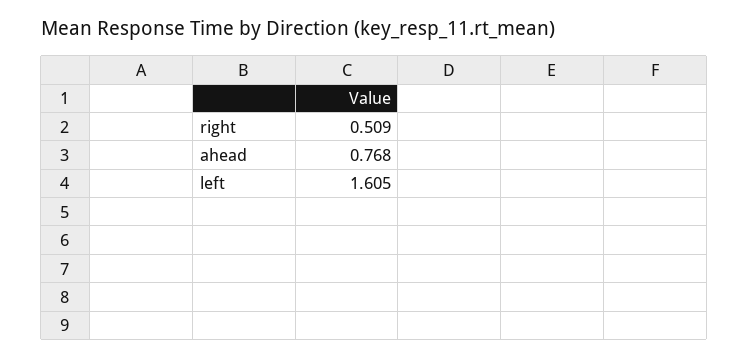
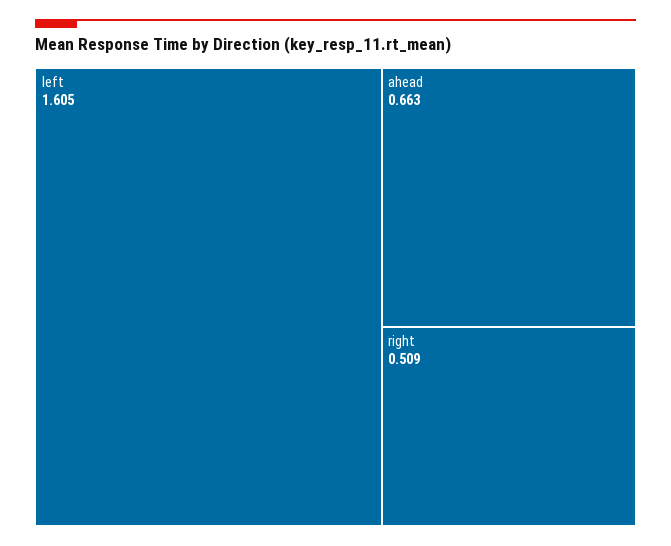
ahead: 0.768 -> 0.663

